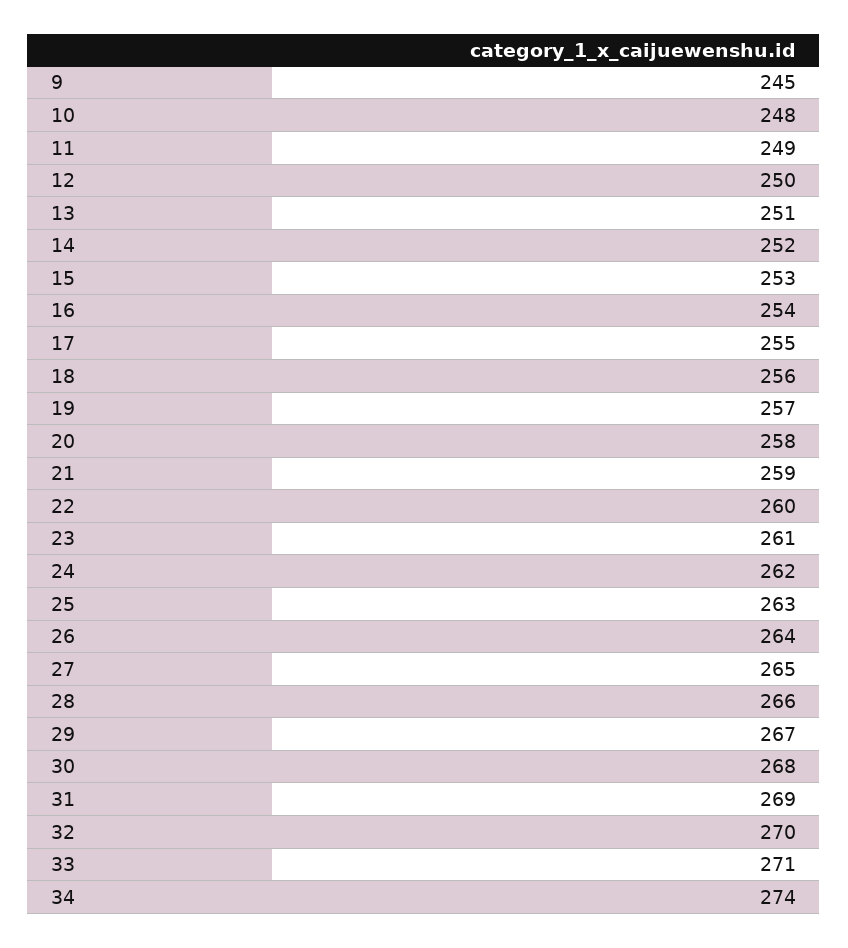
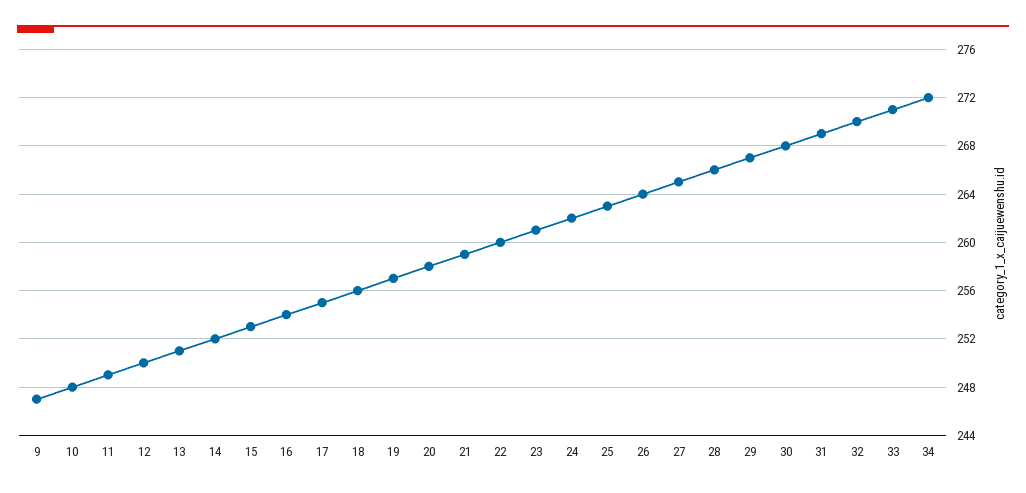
9: 245 -> 247
34: 274 -> 272

